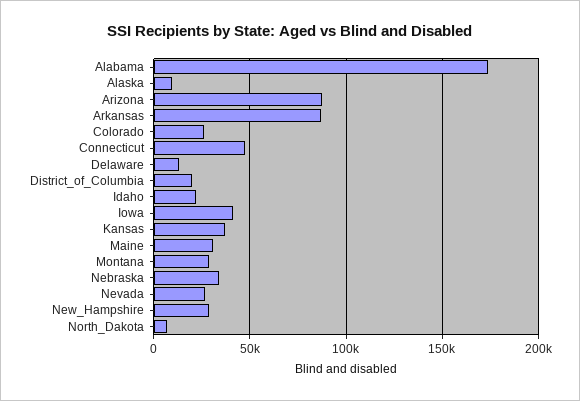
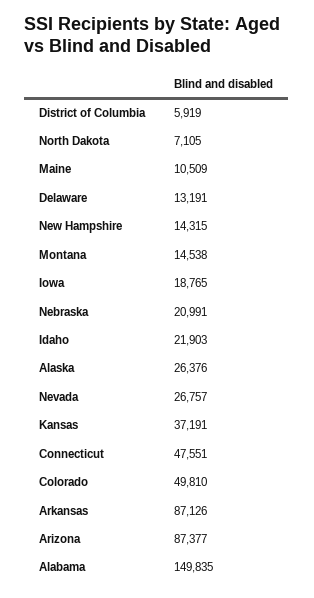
Alabama: 175000 -> 149835
Alaska: 10000 -> 26376
Colorado: 25000 -> 49810
District_of_Columbia: 20000 -> 5919
Iowa: 40000 -> 18765
Maine: 30000 -> 10509
Montana: 30000 -> 14538
Nebraska: 35000 -> 20991
New_Hampshire: 30000 -> 14315

